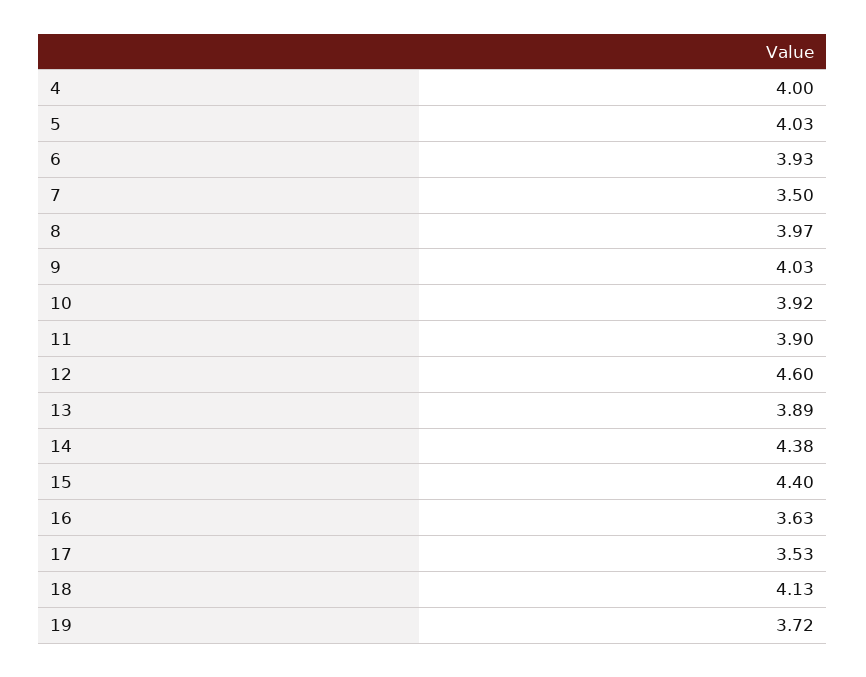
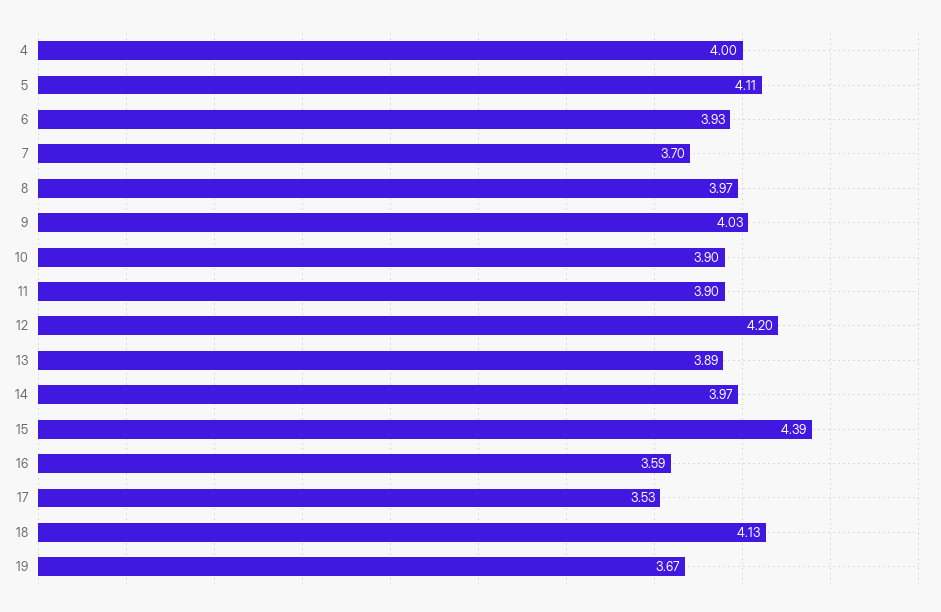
5: 4.03 -> 4.11
7: 3.5 -> 3.7
10: 3.92 -> 3.9
12: 4.6 -> 4.2
14: 4.38 -> 3.97
15: 4.4 -> 4.39
16: 3.63 -> 3.59
19: 3.72 -> 3.67

